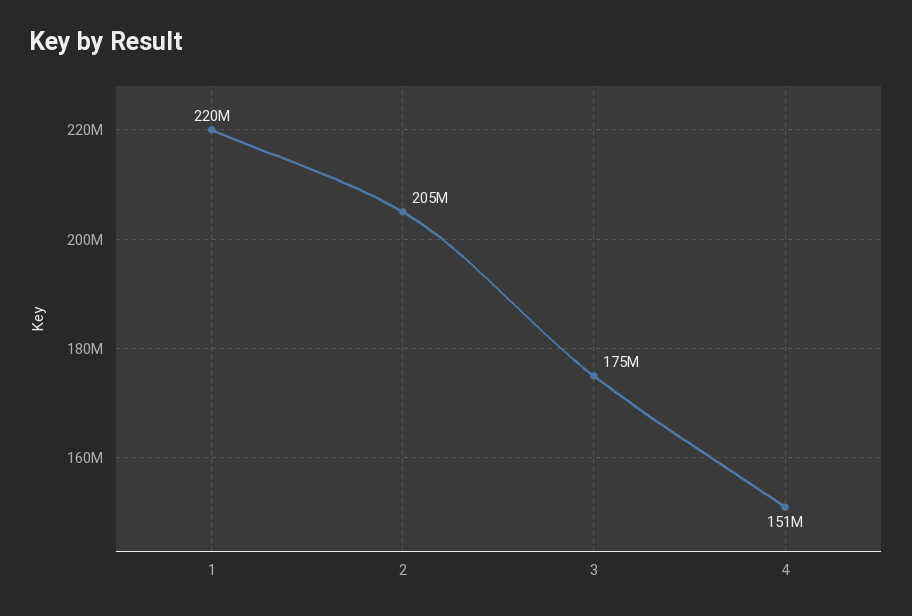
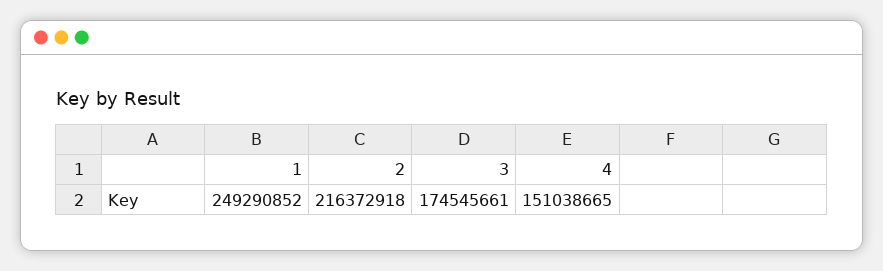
1: 220000000 -> 249290852
2: 205000000 -> 216372918

